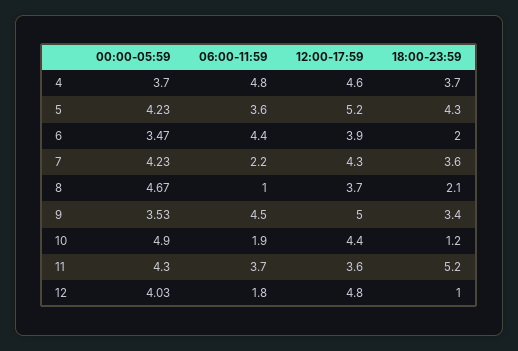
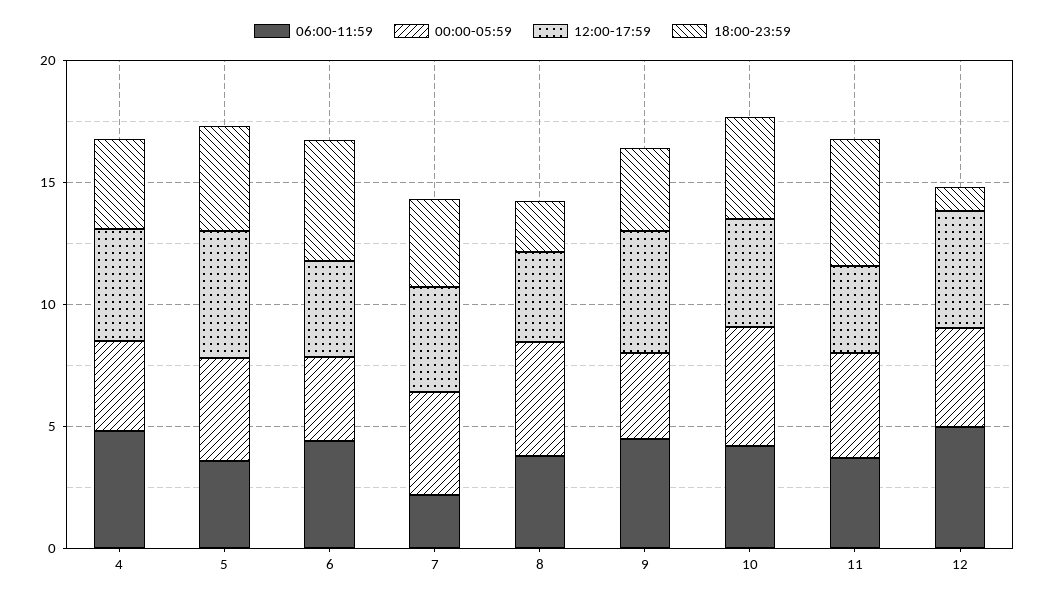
18:00-23:59, 6: 2 -> 5
06:00-11:59, 8: 1 -> 4
06:00-11:59, 10: 1.9 -> 4
18:00-23:59, 10: 1.2 -> 4
06:00-11:59, 12: 1.8 -> 5

